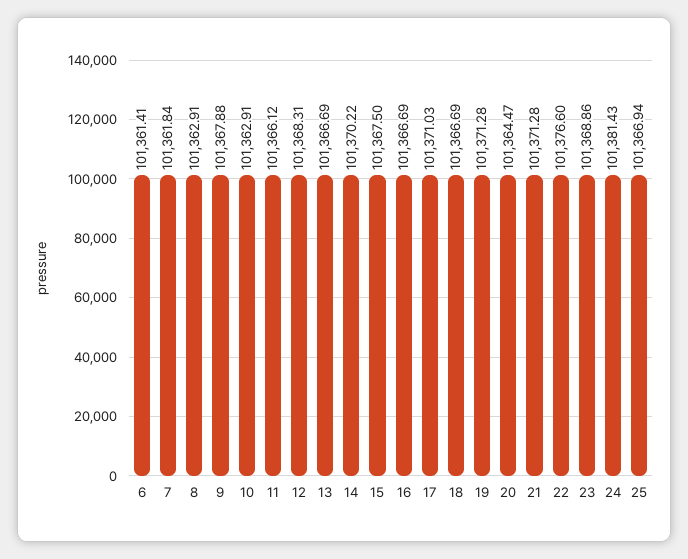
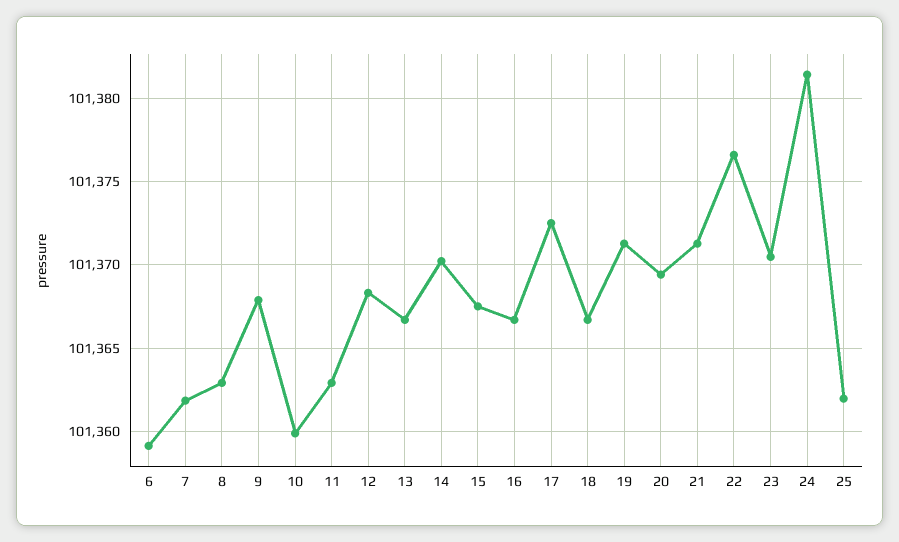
6: 101361.41 -> 101359
10: 101362.91 -> 101360
11: 101366.12 -> 101363
17: 101371.03 -> 101372.5
20: 101364.47 -> 101369.5
23: 101368.86 -> 101370.5
25: 101366.94 -> 101362

